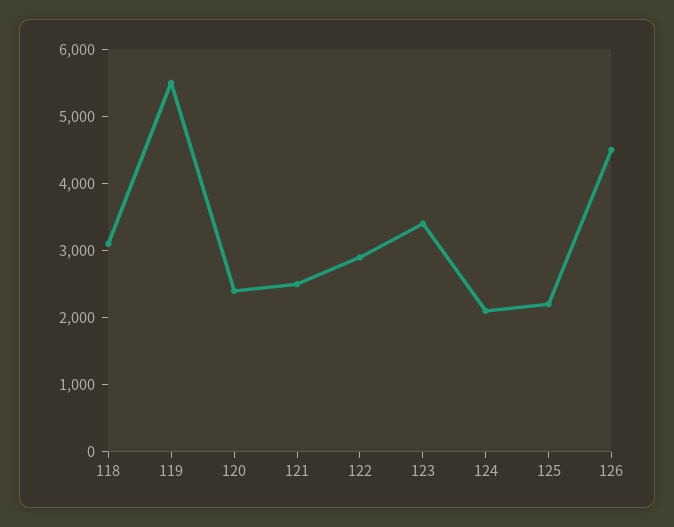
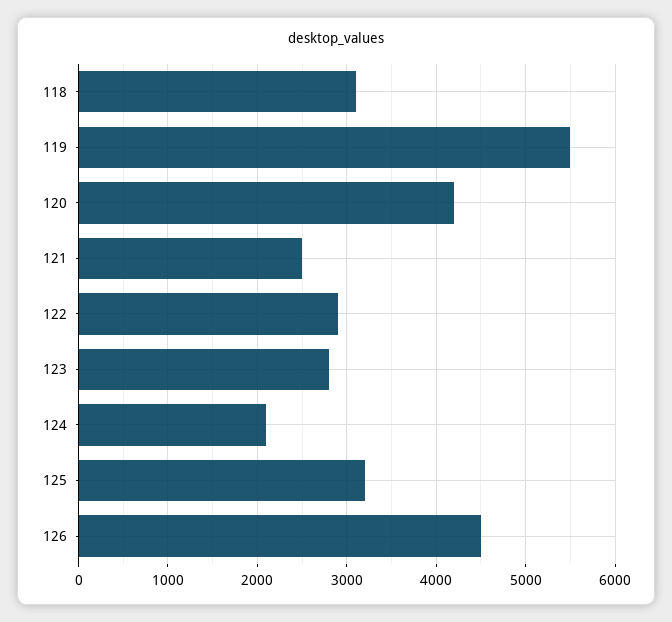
120: 2400 -> 4200
123: 3400 -> 2800
125: 2200 -> 3200

